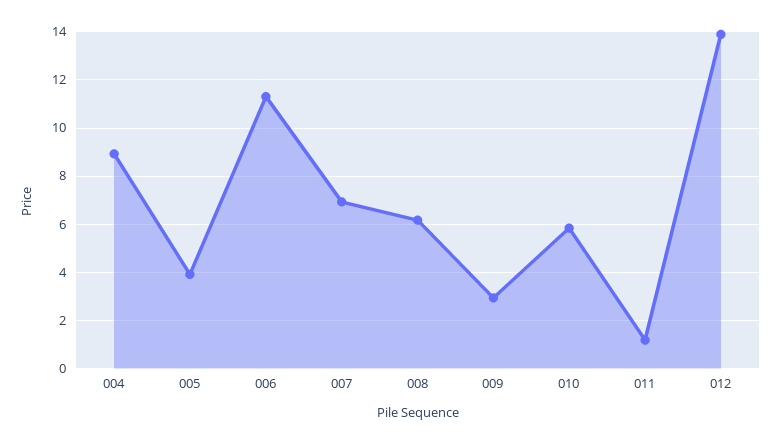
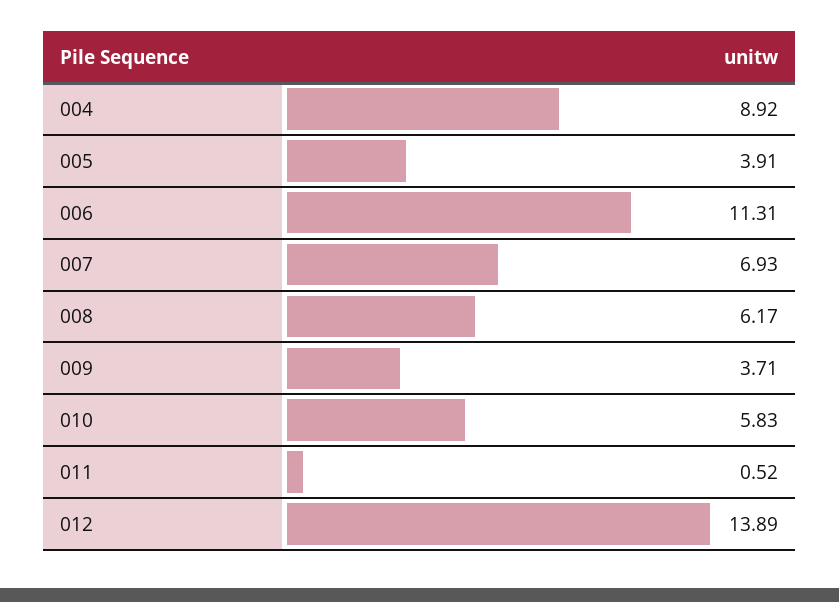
009: 3 -> 3.71
011: 1.25 -> 0.52

